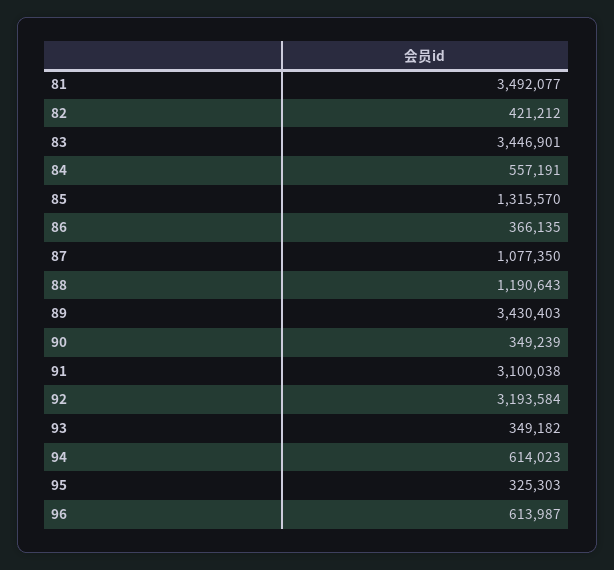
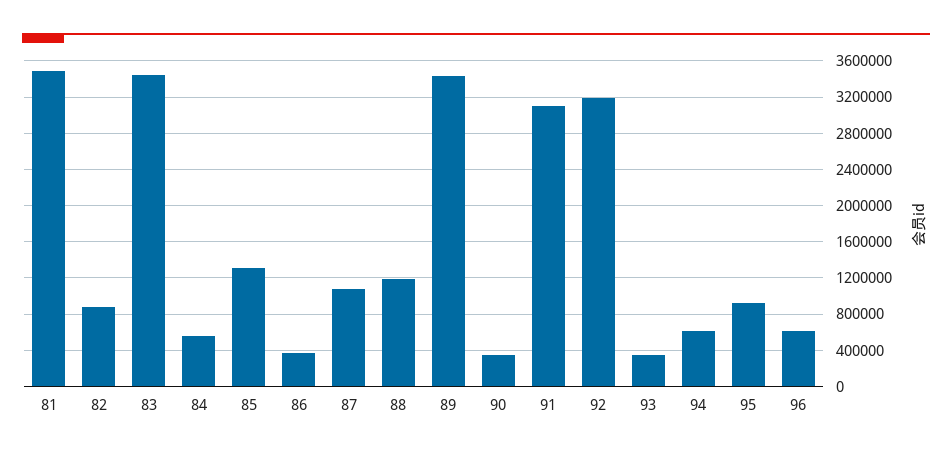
82: 421212 -> 900000
95: 325303 -> 900000

